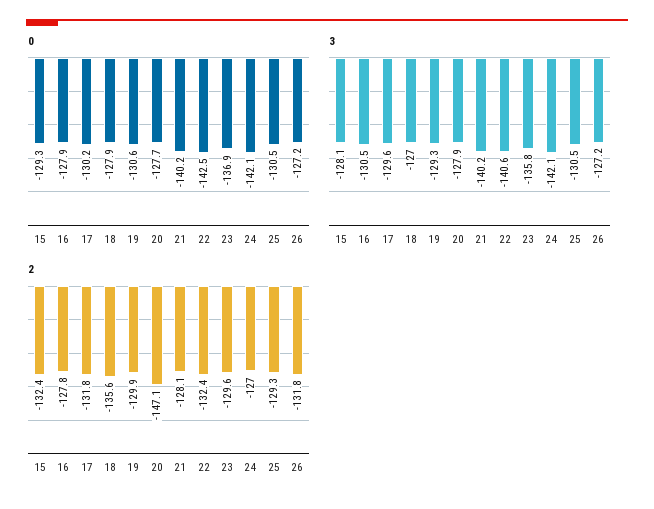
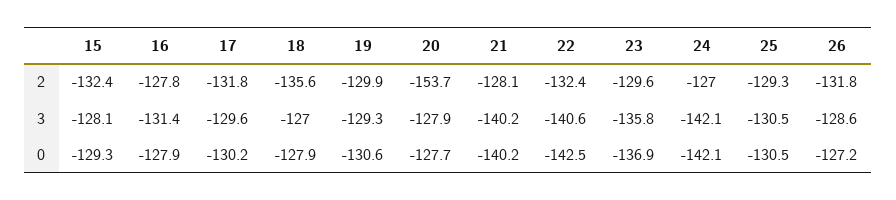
3, 16: -130.5 -> -131.4
3, 26: -127.2 -> -128.6
2, 20: -147.1 -> -153.7

